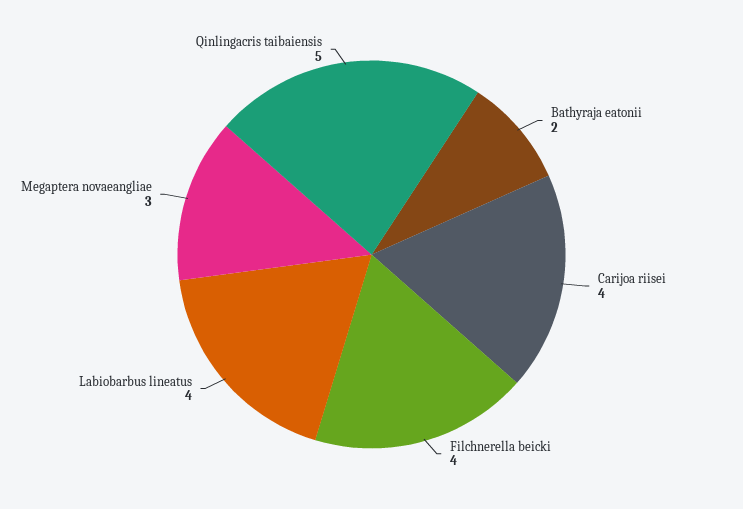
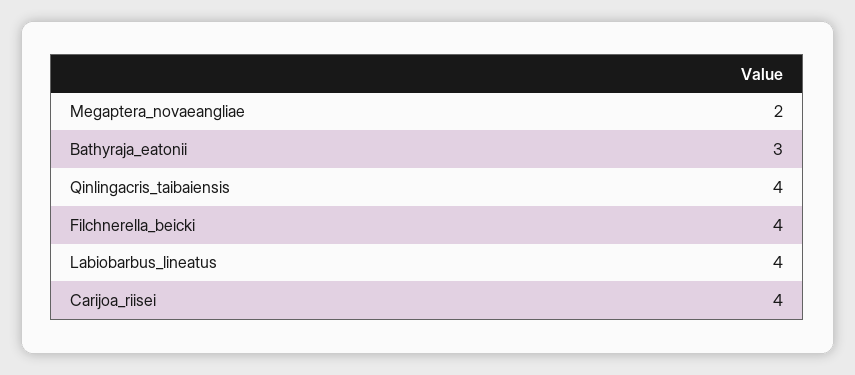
Bathyraja eatonii: 2 -> 3
Megaptera novaeangliae: 3 -> 2
Qinlingacris taibaiensis: 5 -> 4

